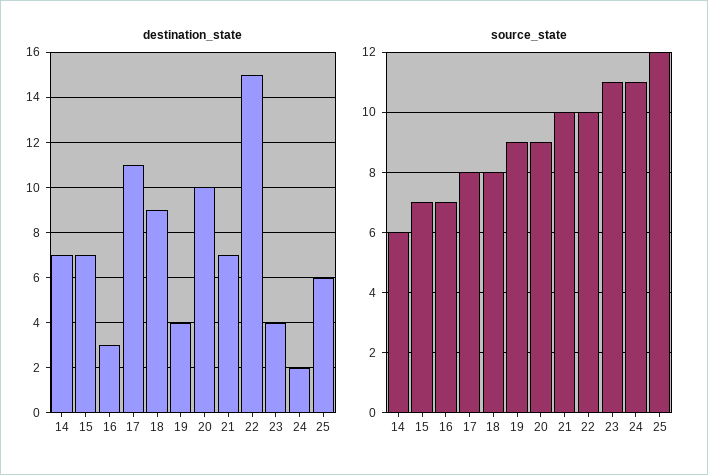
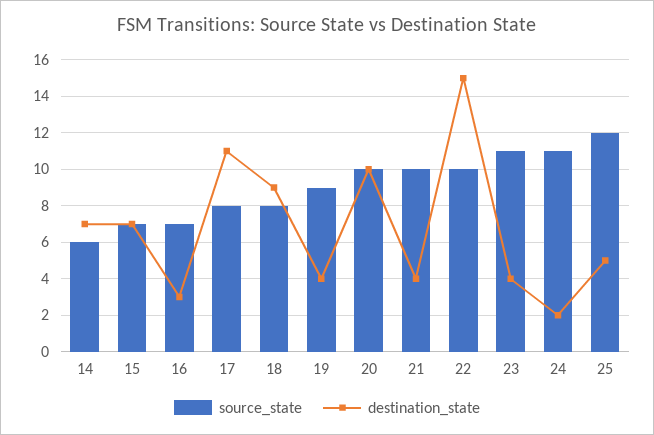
destination_state, 21: 7 -> 4
destination_state, 25: 6 -> 5
source_state, 20: 9 -> 10

